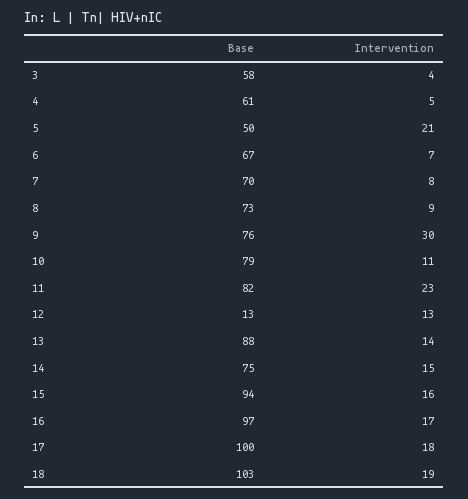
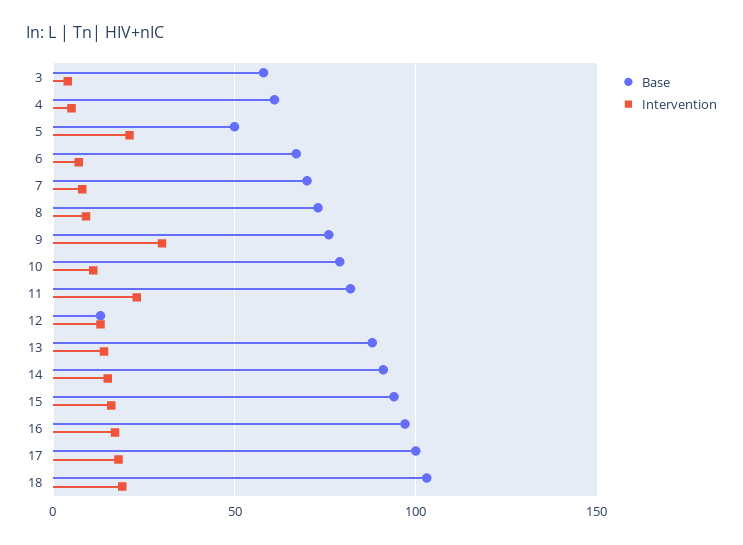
Base, 14: 75 -> 90

